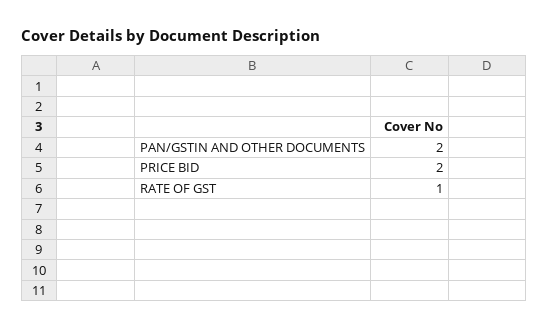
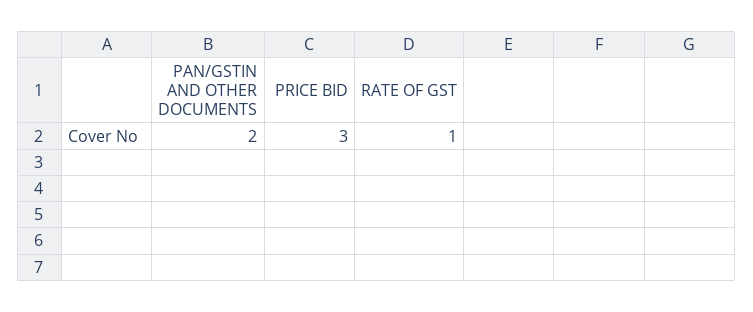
PRICE BID: 2 -> 3

